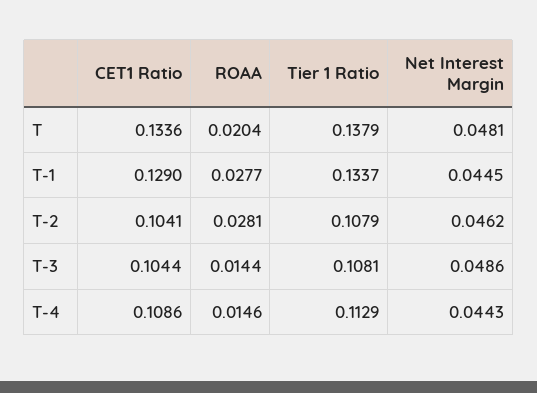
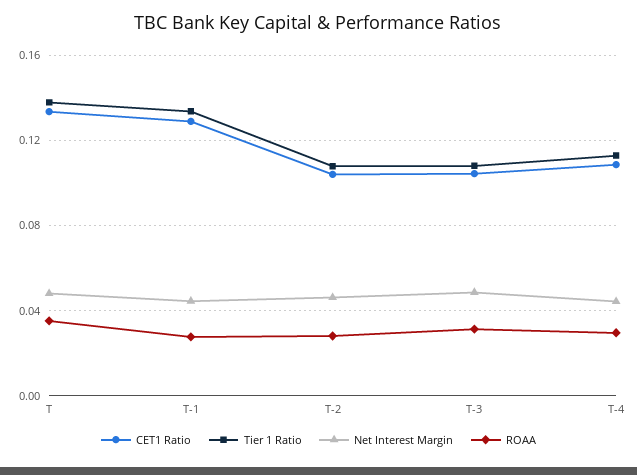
ROAA, T: 0.0204 -> 0.035
ROAA, T-3: 0.0144 -> 0.03
ROAA, T-4: 0.0146 -> 0.03

